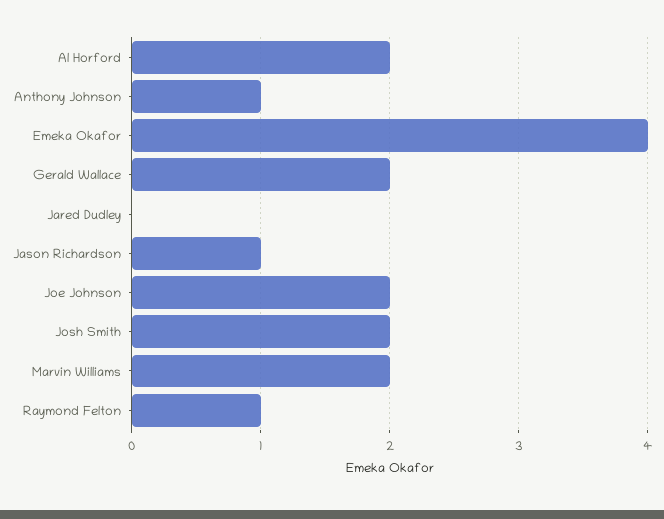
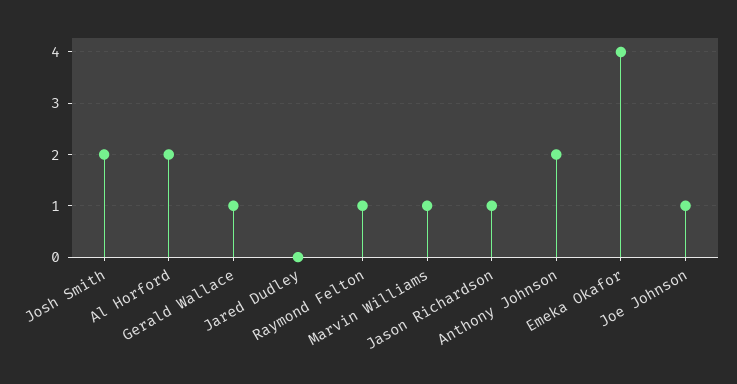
Anthony Johnson: 1 -> 2
Gerald Wallace: 2 -> 1
Joe Johnson: 2 -> 1
Marvin Williams: 2 -> 1

